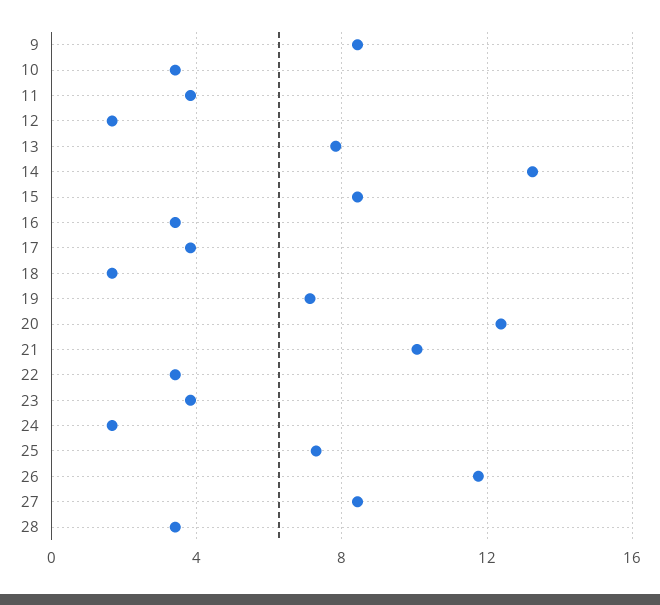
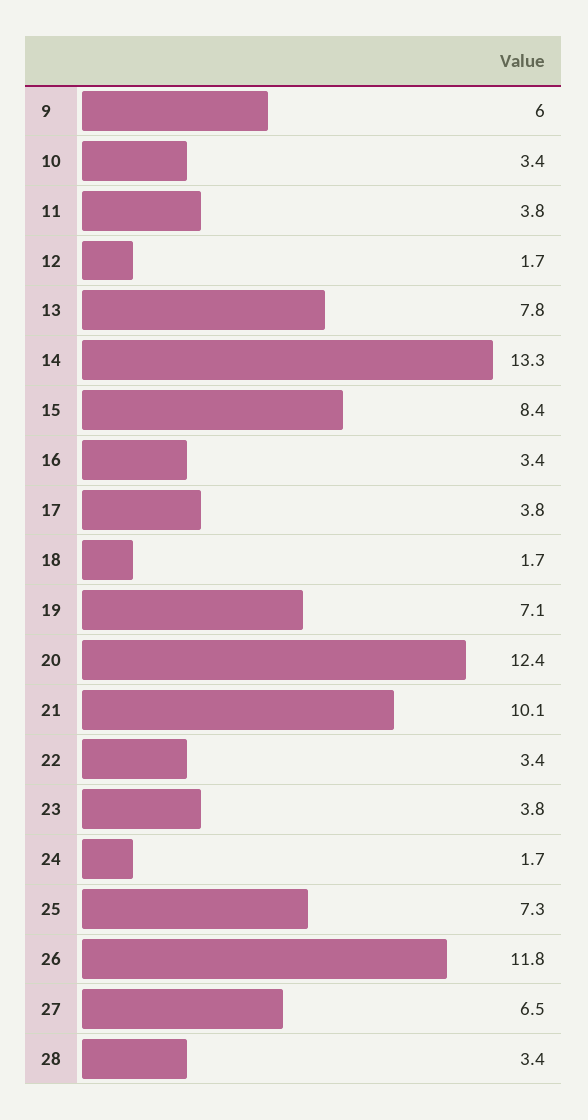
9: 8.5 -> 6
27: 8.5 -> 6.5

